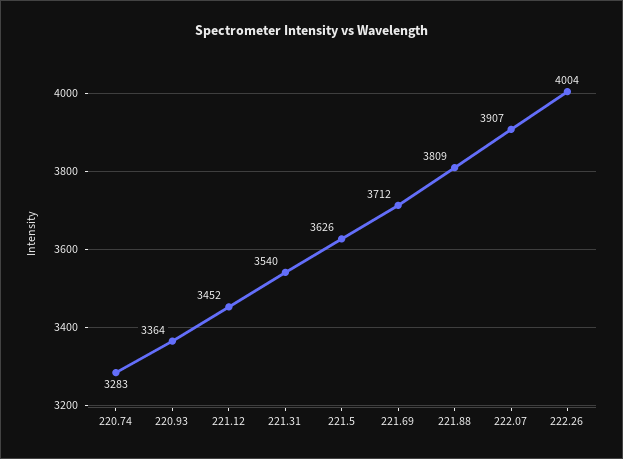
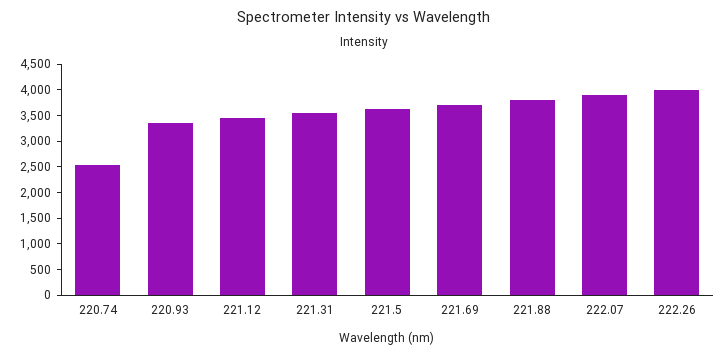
220.74: 3283 -> 2500

